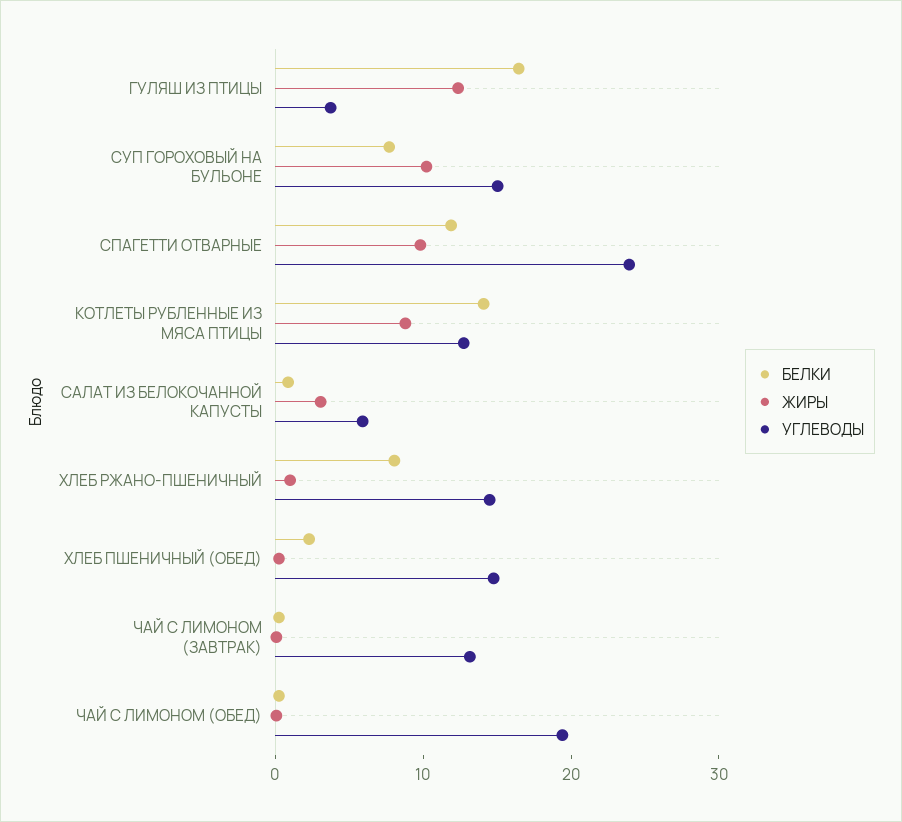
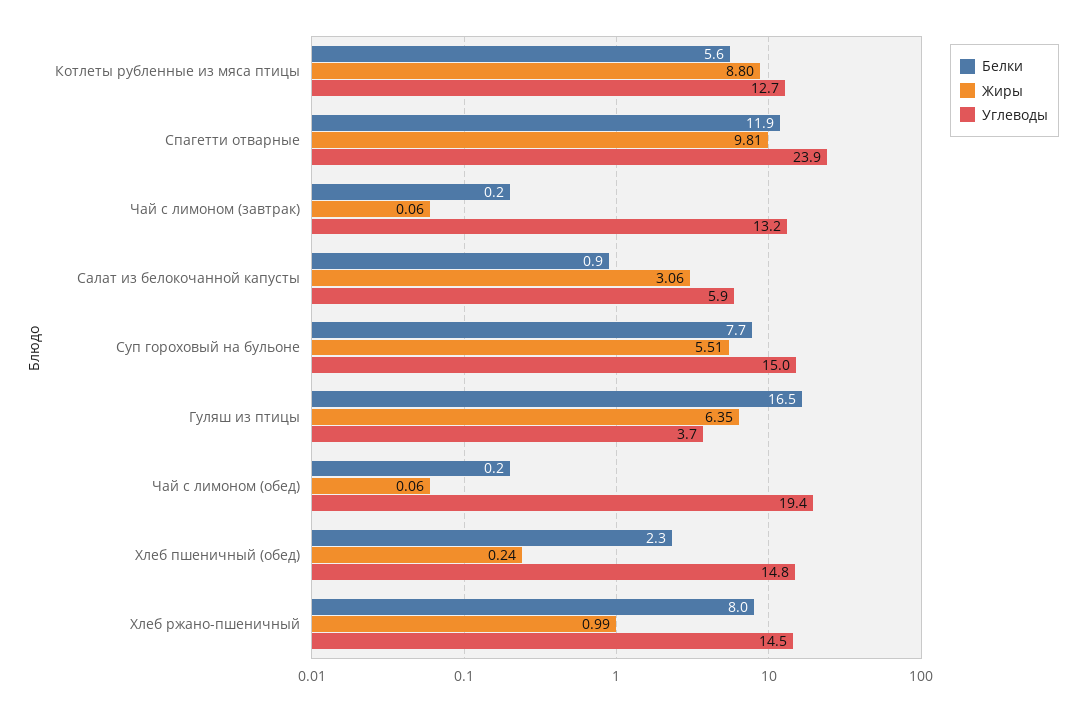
ЖИРЫ, ГУЛЯШ ИЗ ПТИЦЫ: 12 -> 6.35
ЖИРЫ, СУП ГОРОХОВЫЙ НА БУЛЬОНЕ: 10 -> 5.51
БЕЛКИ, КОТЛЕТЫ РУБЛЕННЫЕ ИЗ МЯСА ПТИЦЫ: 14 -> 5.6

